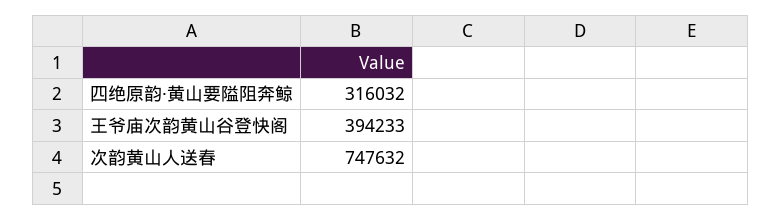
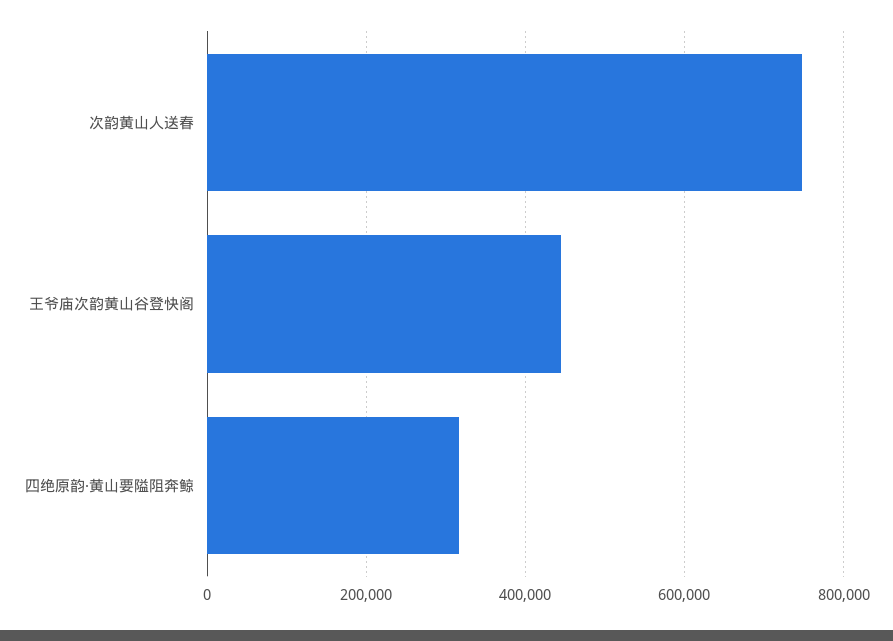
王爷庙次韵黄山谷登快阁: 394233 -> 440000

